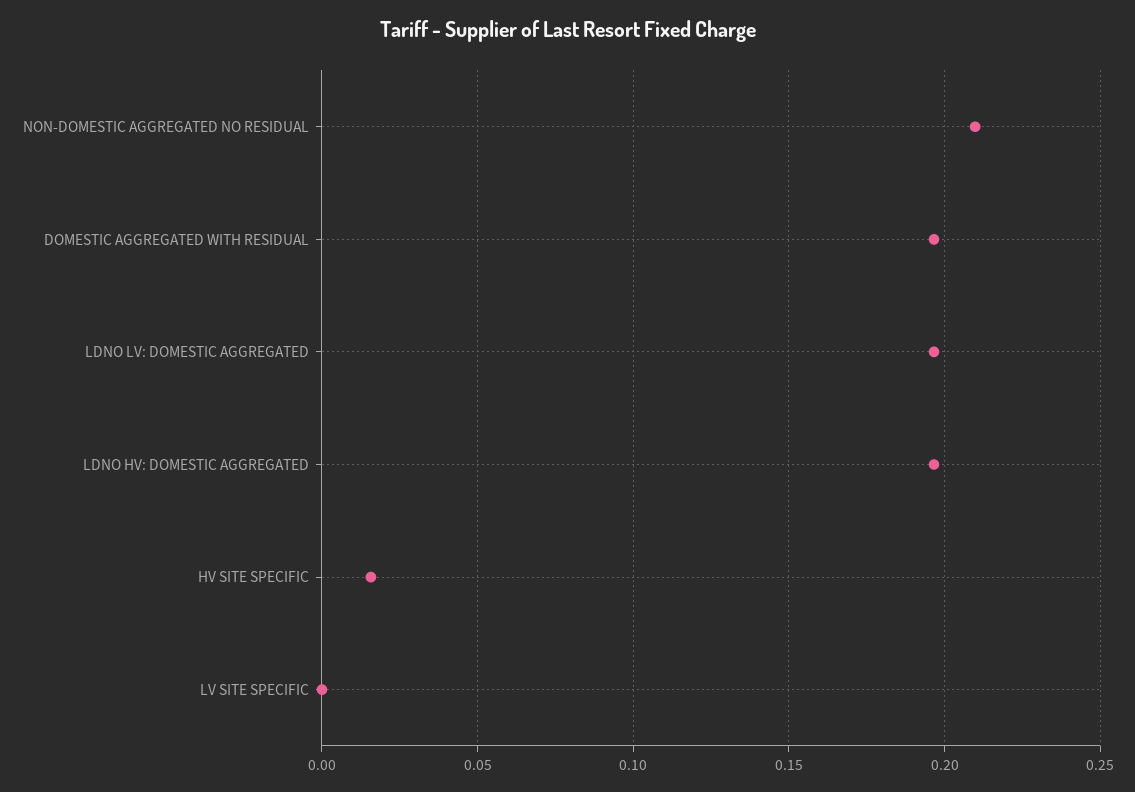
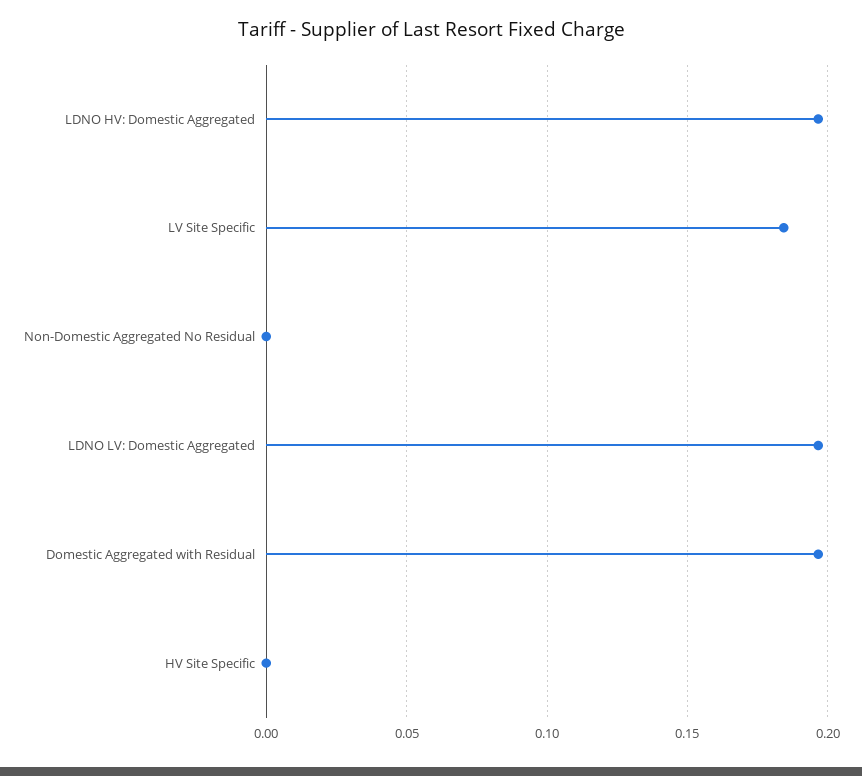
NON-DOMESTIC AGGREGATED NO RESIDUAL: 0.21 -> 0
HV SITE SPECIFIC: 0.015 -> 0
LV SITE SPECIFIC: 0 -> 0.185

